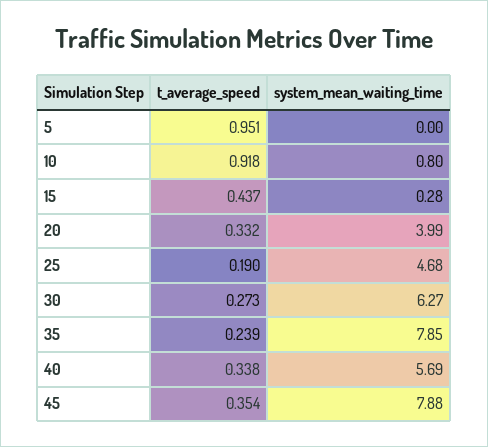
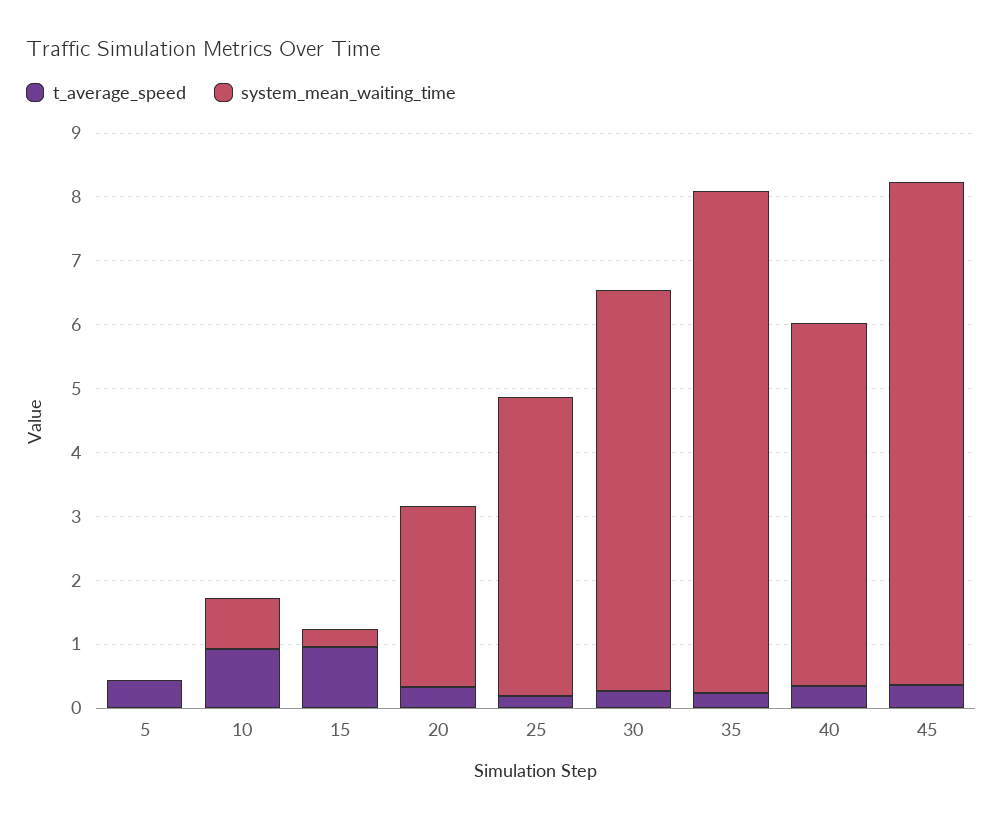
t_average_speed, 5: 0.951 -> 0.4
t_average_speed, 15: 0.437 -> 1
system_mean_waiting_time, 20: 3.99 -> 2.8

